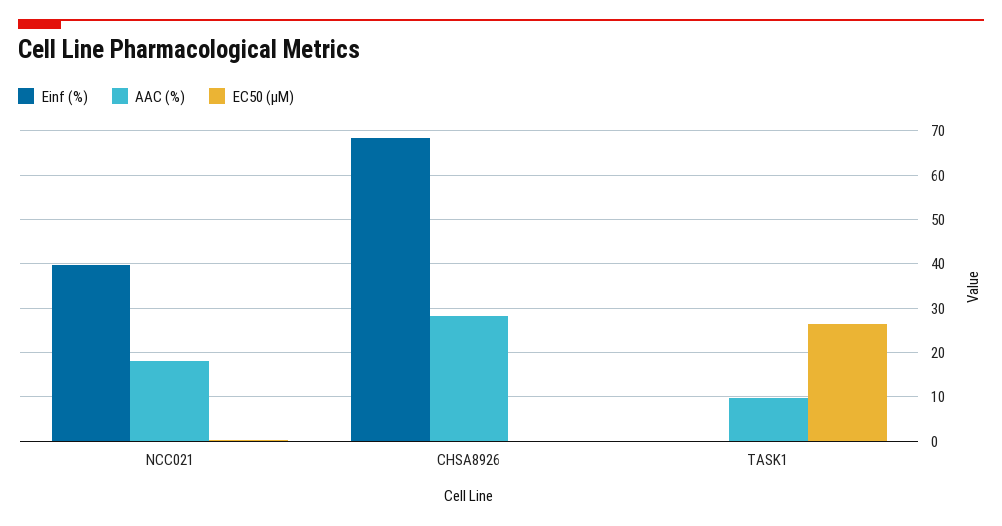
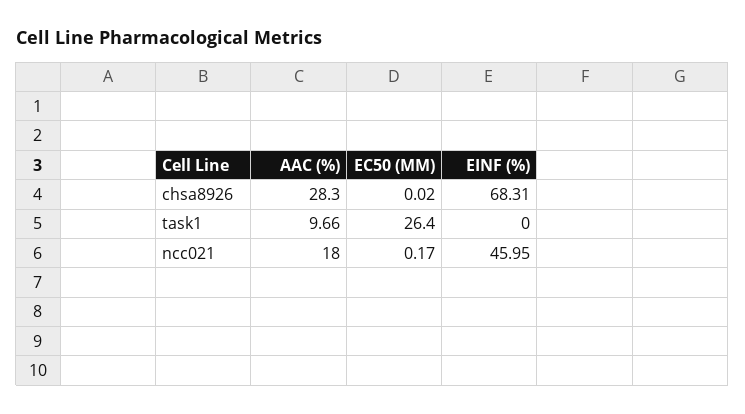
Einf (%), NCC021: 40 -> 45.95

